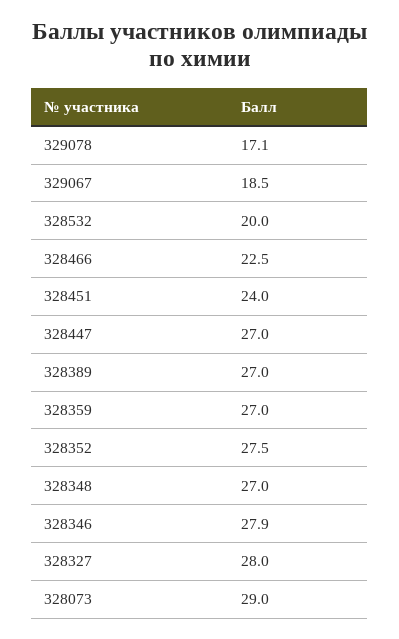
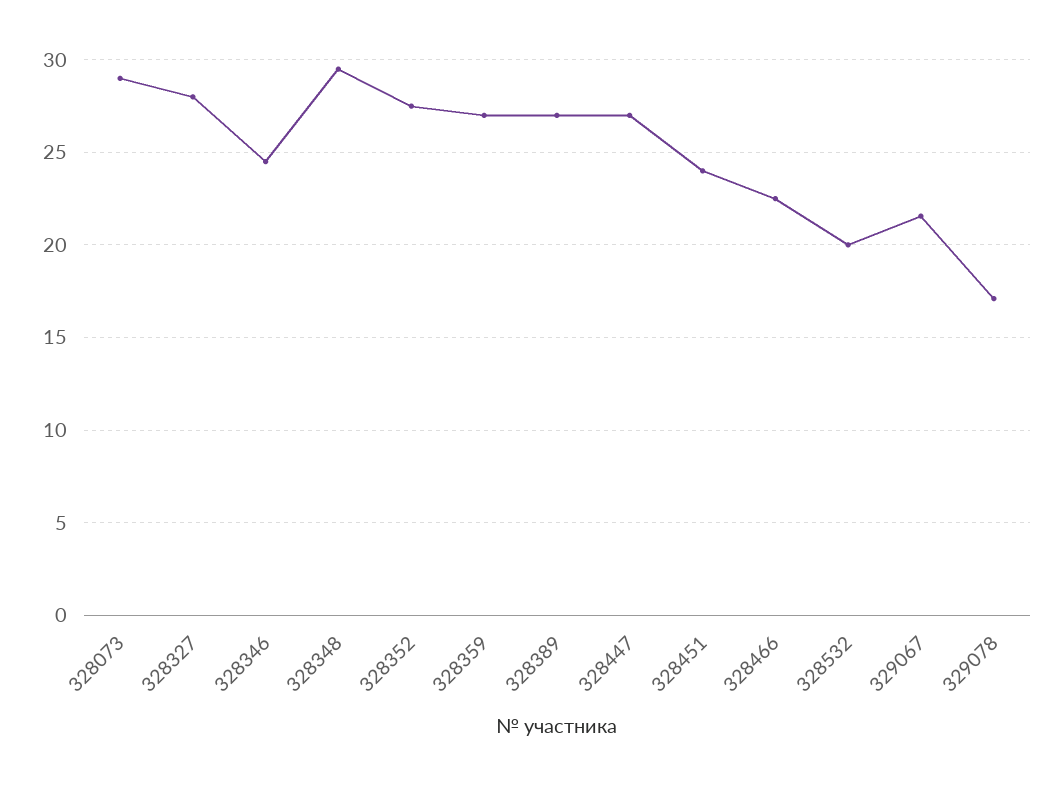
329067: 18.5 -> 21.5
328348: 27 -> 29.5
328346: 27.9 -> 24.5

